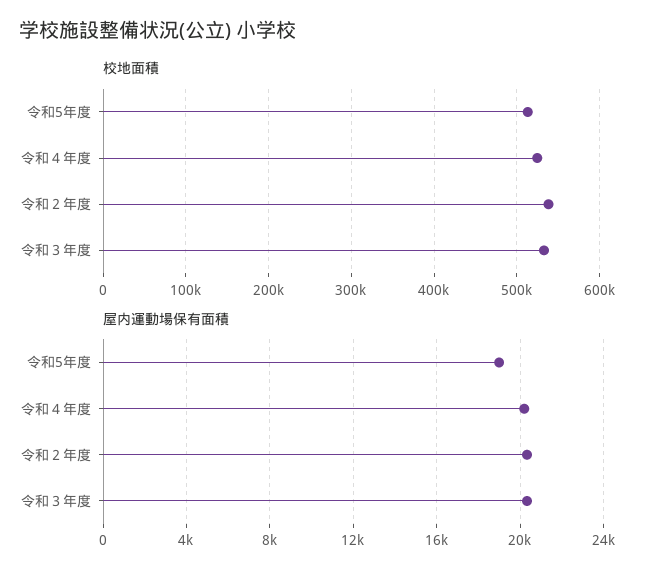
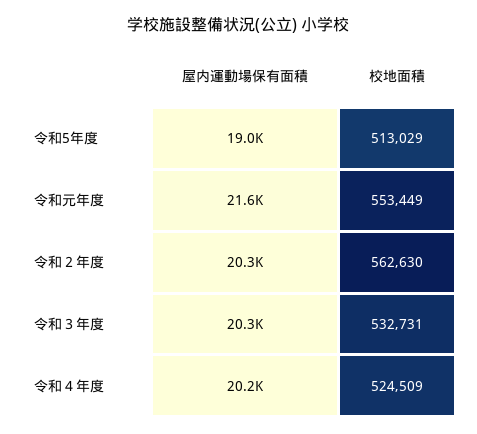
校地面積, 令和２年度: 540000 -> 562630
屋内運動場保有面積, 令和元年度: none -> 21600
校地面積, 令和元年度: none -> 553449

